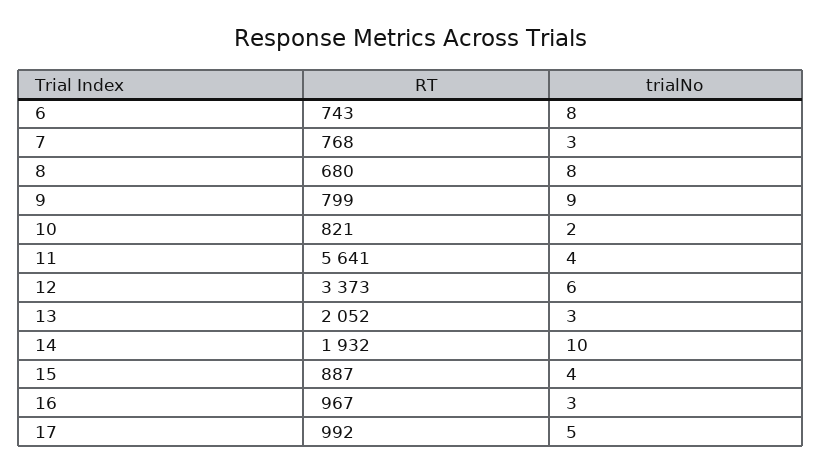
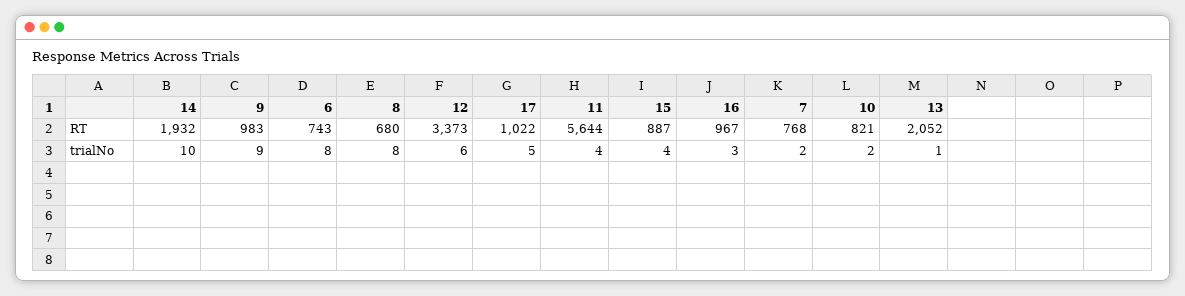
trialNo, 7: 3 -> 2
RT, 9: 799 -> 983
RT, 11: 5641 -> 5644
trialNo, 13: 3 -> 1
RT, 17: 992 -> 1022

